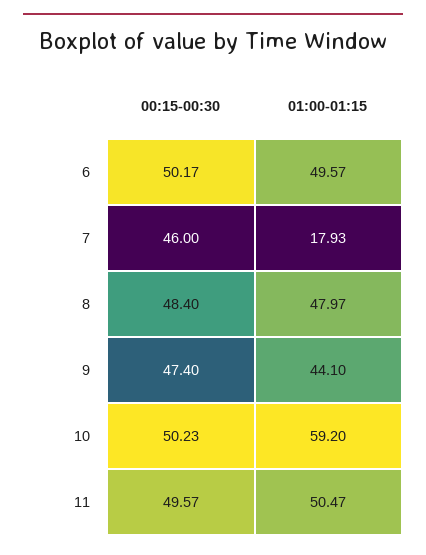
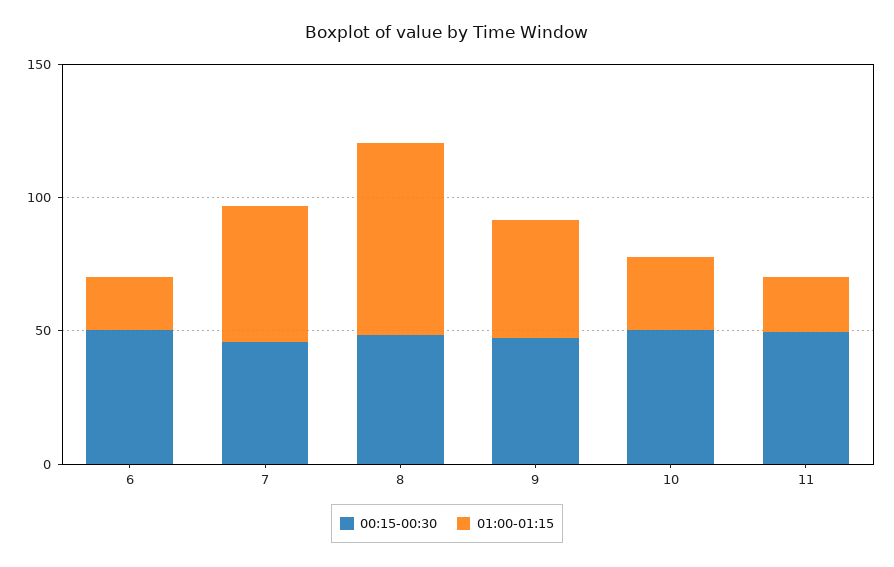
01:00-01:15, 6: 49.57 -> 20
01:00-01:15, 7: 17.93 -> 50
01:00-01:15, 8: 47.97 -> 70
01:00-01:15, 10: 59.2 -> 30
01:00-01:15, 11: 50.47 -> 20

